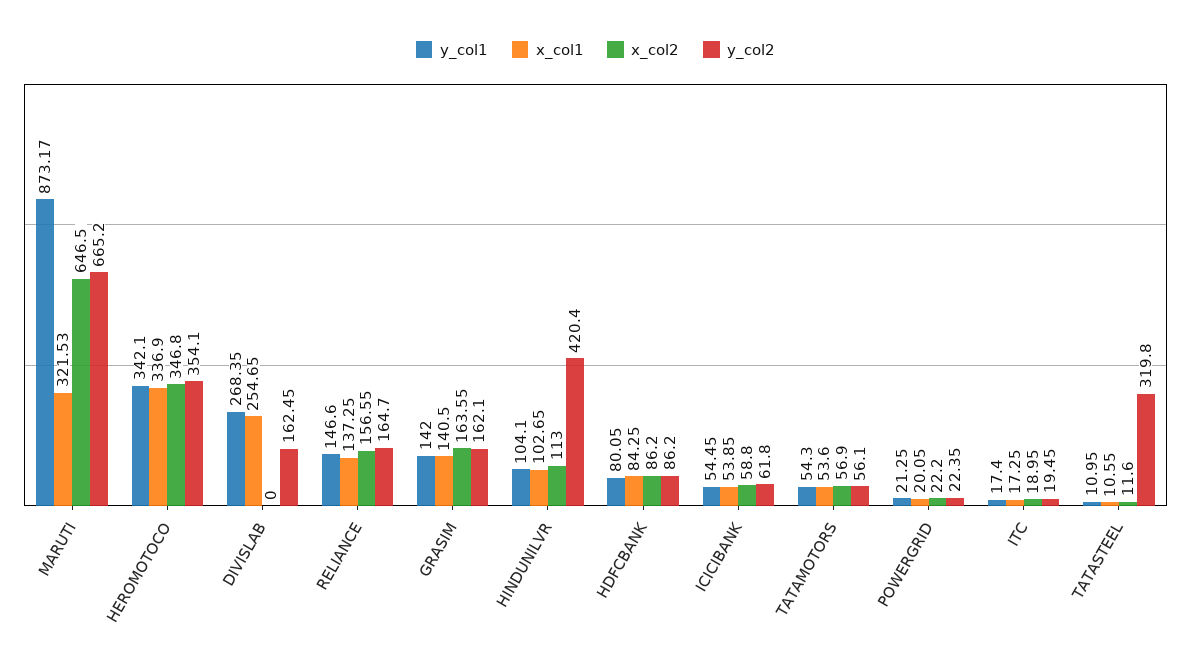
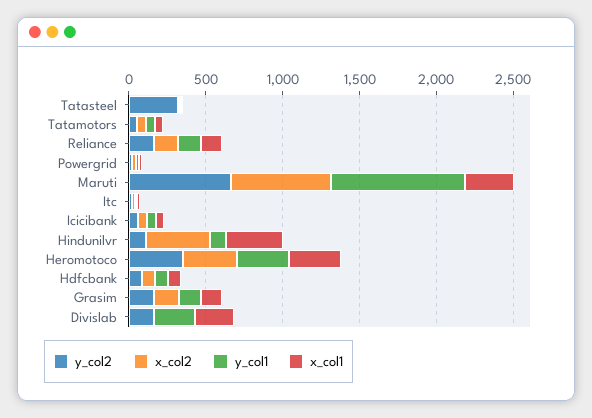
x_col1, HINDUNILVR: 102.65 -> 400
x_col2, HINDUNILVR: 113 -> 400
y_col2, HINDUNILVR: 420.4 -> 100

